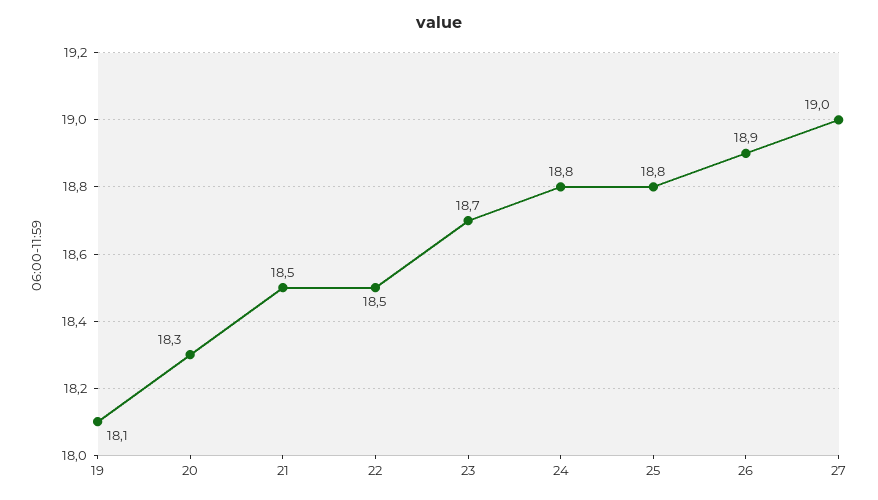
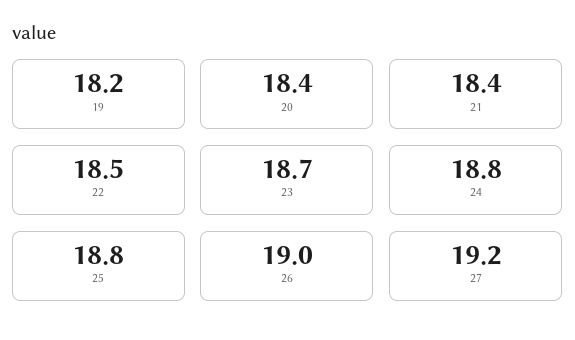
19: 18.1 -> 18.2
20: 18.3 -> 18.4
21: 18.5 -> 18.4
26: 18.9 -> 19
27: 19 -> 19.2

